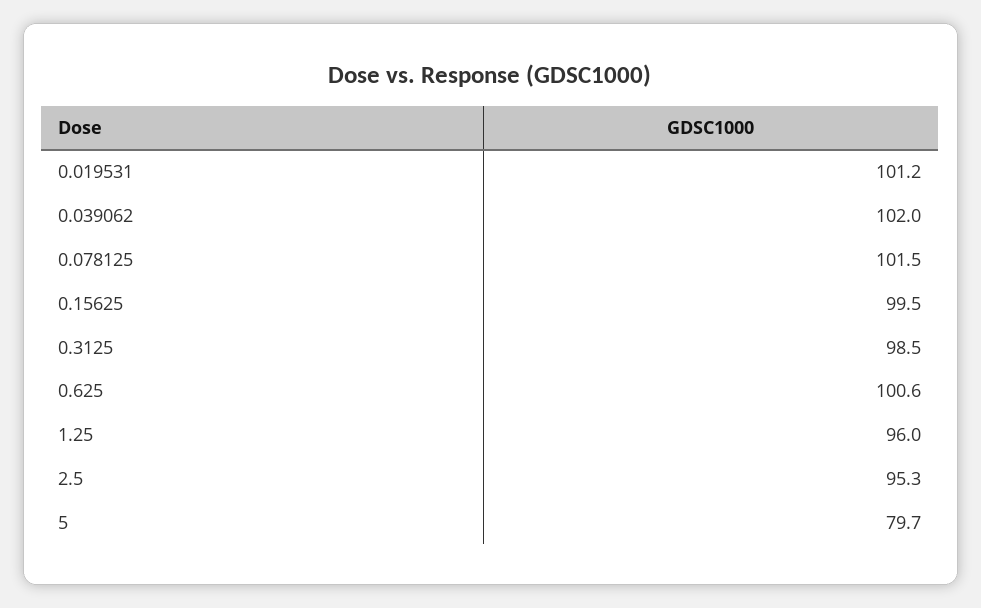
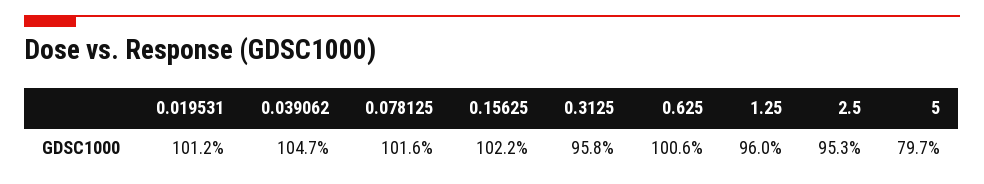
0.039062: 102 -> 104.7
0.078125: 101.5 -> 101.6
0.15625: 99.5 -> 102.2
0.3125: 98.5 -> 95.8

